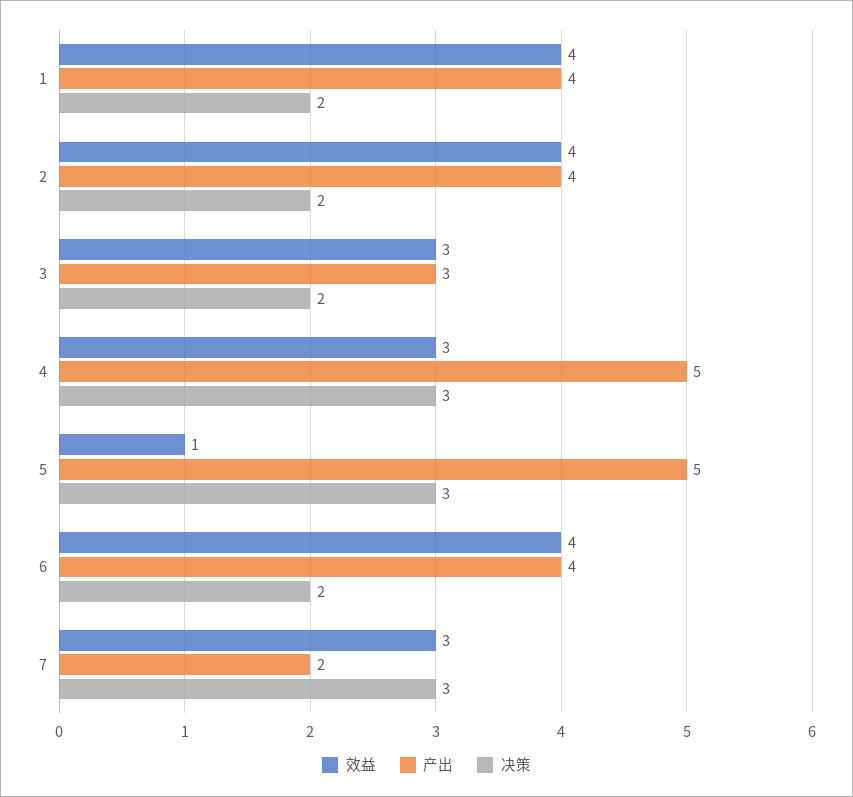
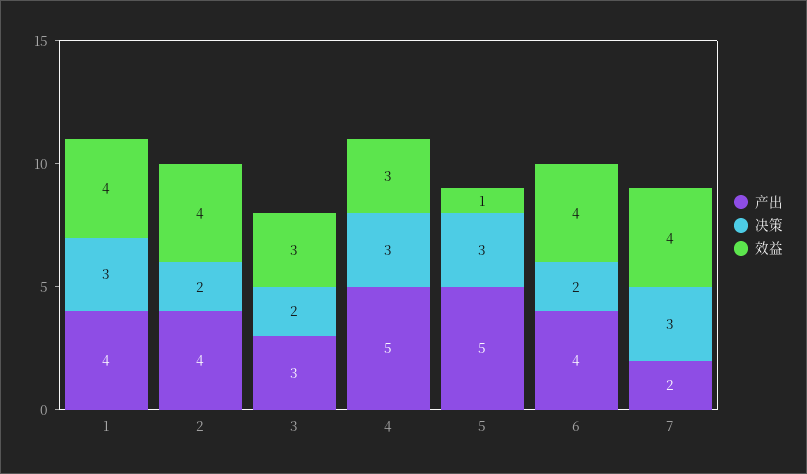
决策, 1: 2 -> 3
效益, 7: 3 -> 4

